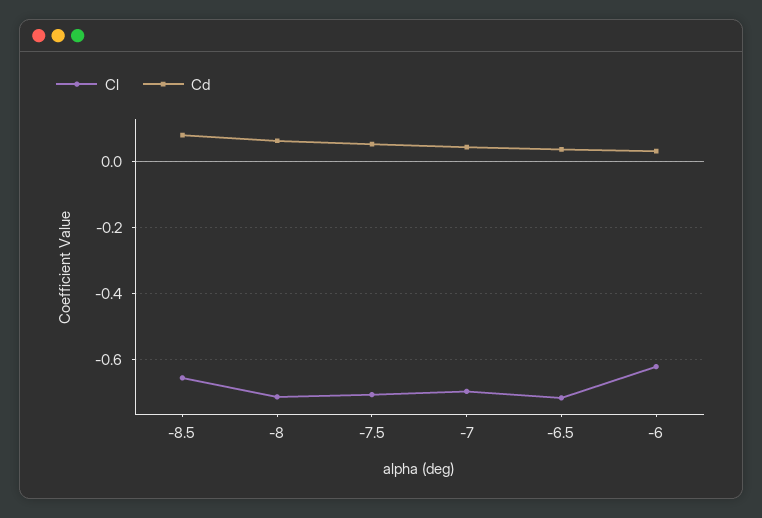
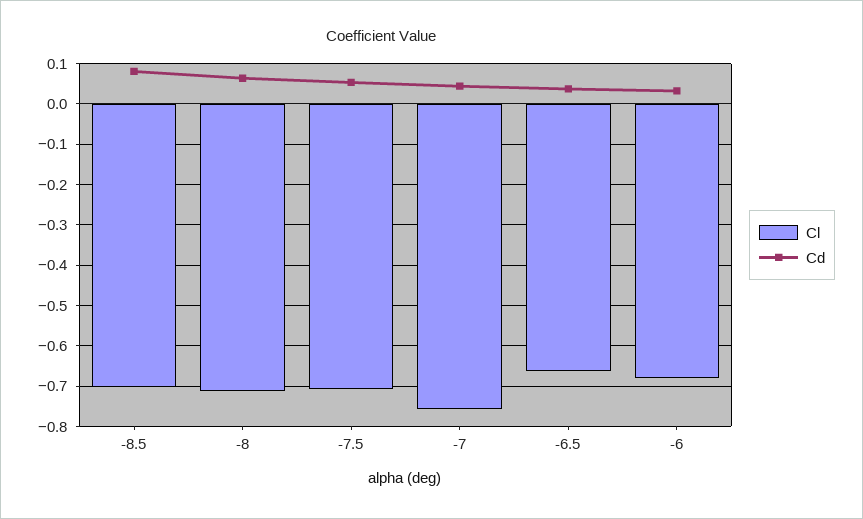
Cl, -8.5: -0.66 -> -0.7
Cl, -7: -0.7 -> -0.76
Cl, -6.5: -0.72 -> -0.66
Cl, -6: -0.62 -> -0.68

